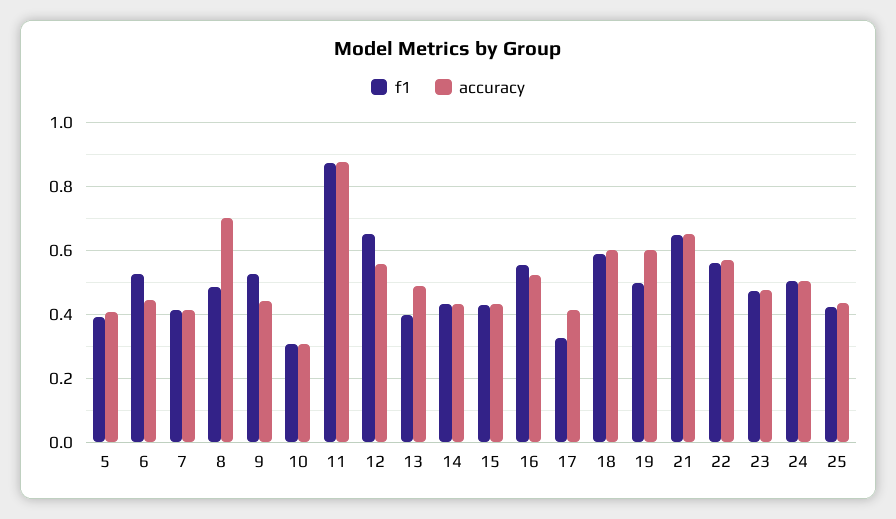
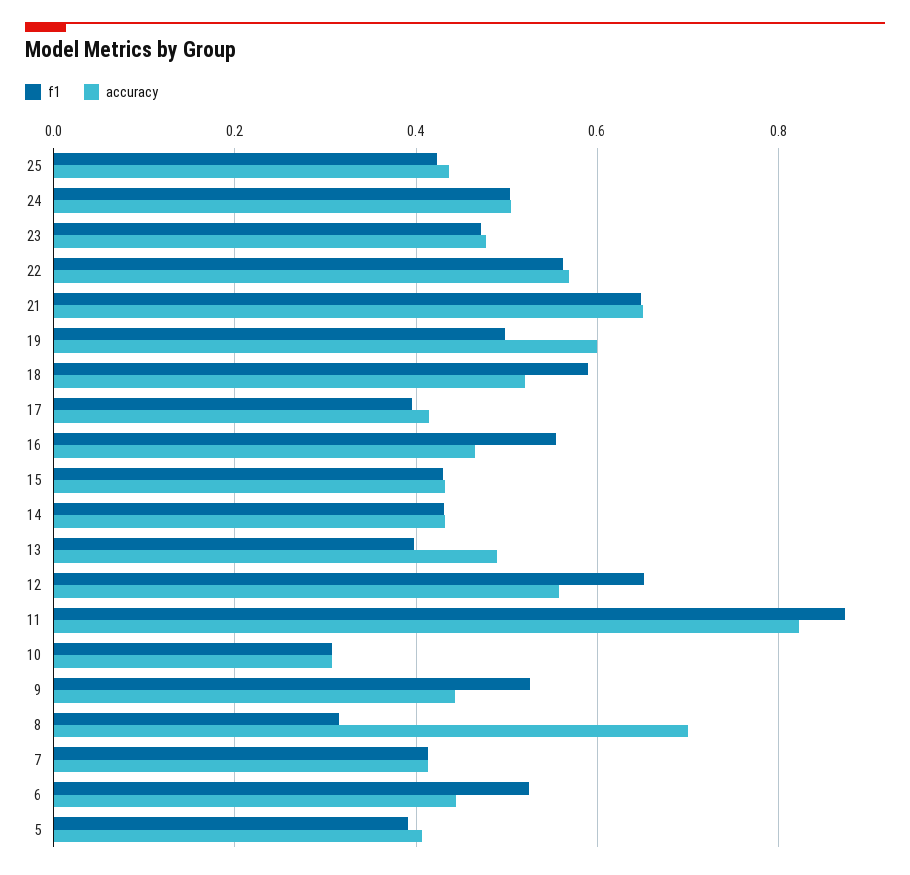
f1, 8: 0.48 -> 0.32
accuracy, 11: 0.88 -> 0.82
accuracy, 16: 0.52 -> 0.46
f1, 17: 0.32 -> 0.4
accuracy, 18: 0.6 -> 0.52

